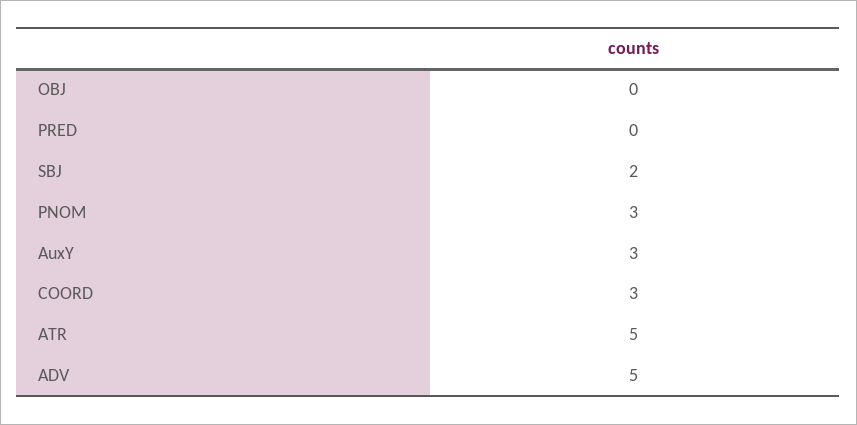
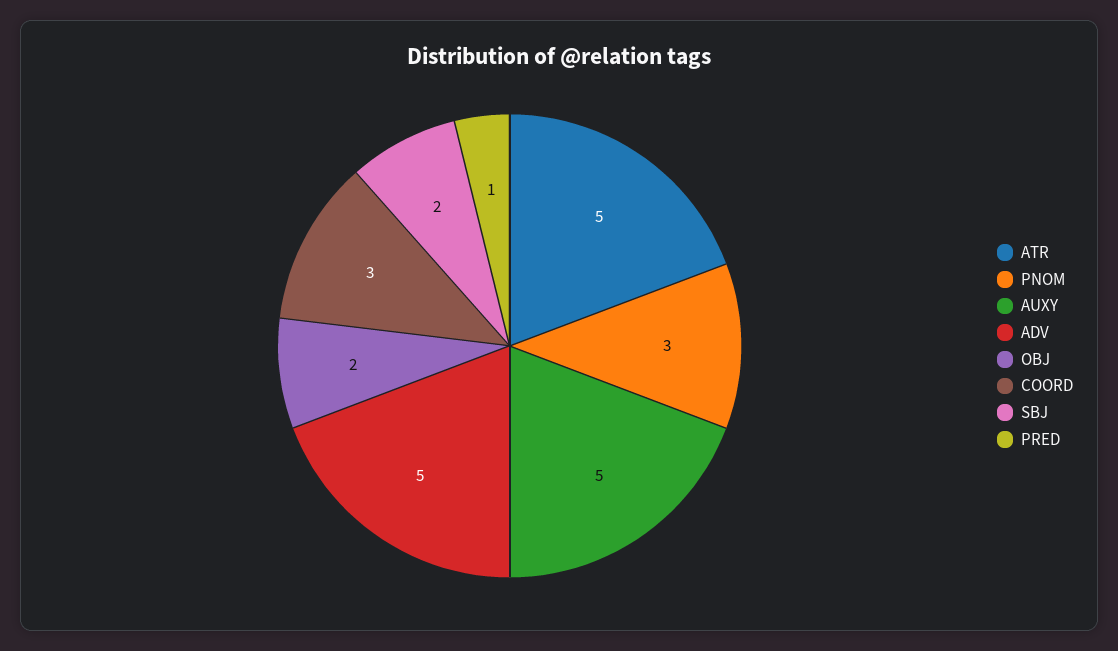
OBJ: 0 -> 2
PRED: 0 -> 1
AuxY: 3 -> 5

